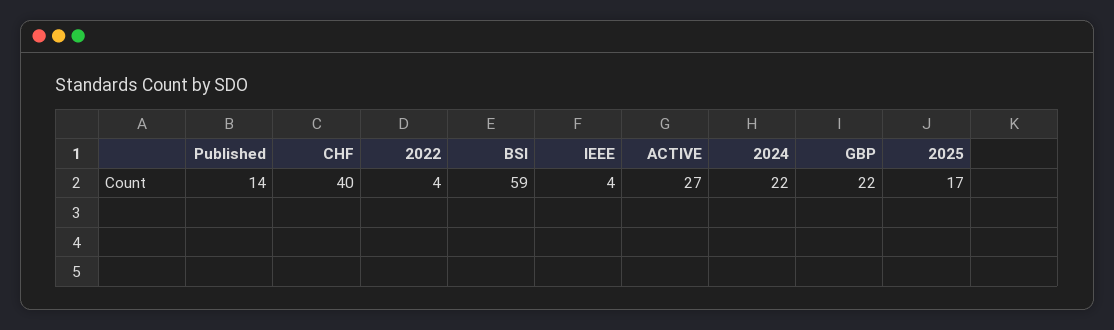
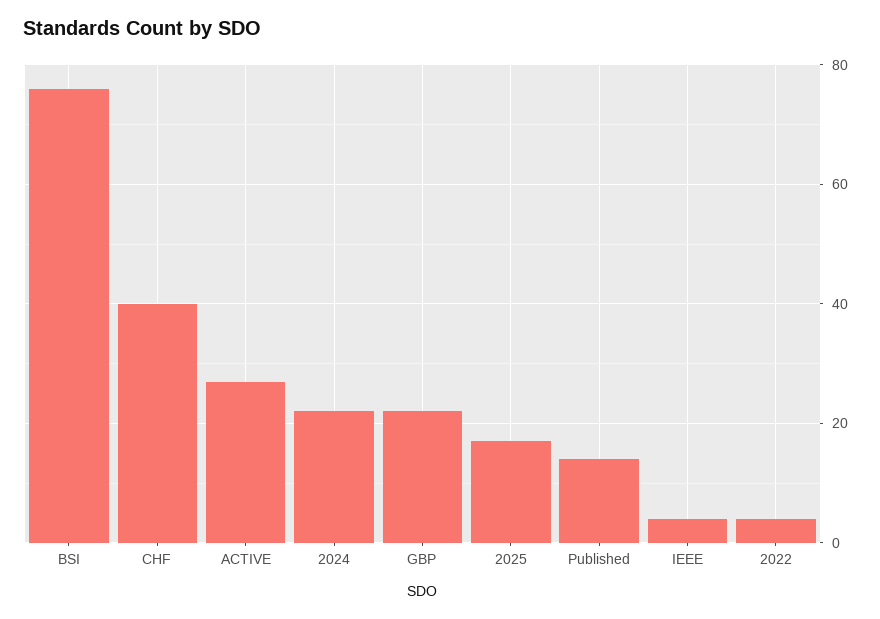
BSI: 59 -> 75

